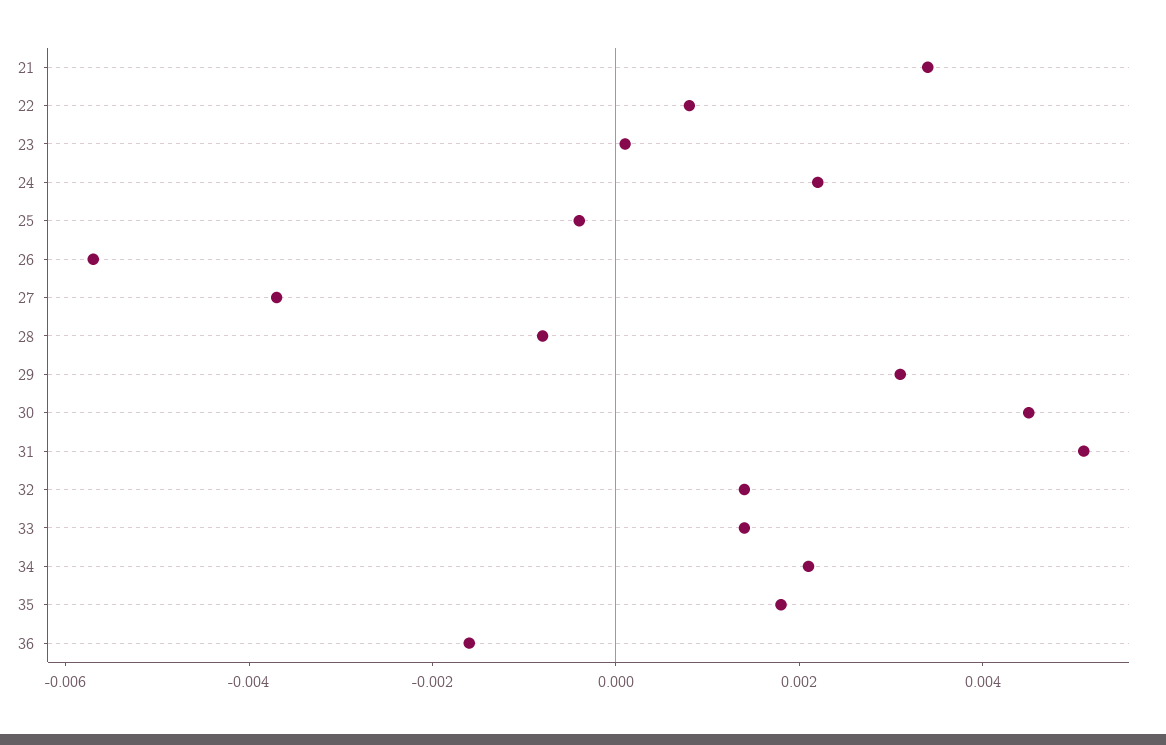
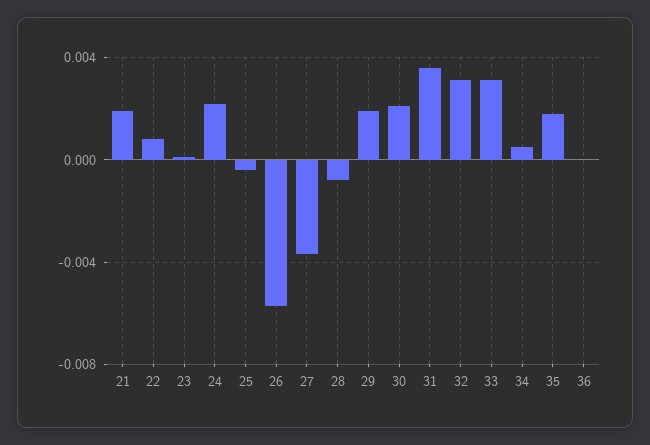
21: 0.0035 -> 0.002
29: 0.003 -> 0.002
30: 0.0045 -> 0.002
31: 0.005 -> 0.0035
32: 0.0015 -> 0.003
33: 0.0015 -> 0.003
34: 0.002 -> 0.0005
36: -0.0015 -> 0

